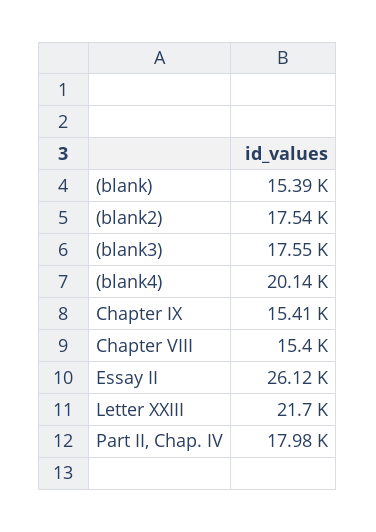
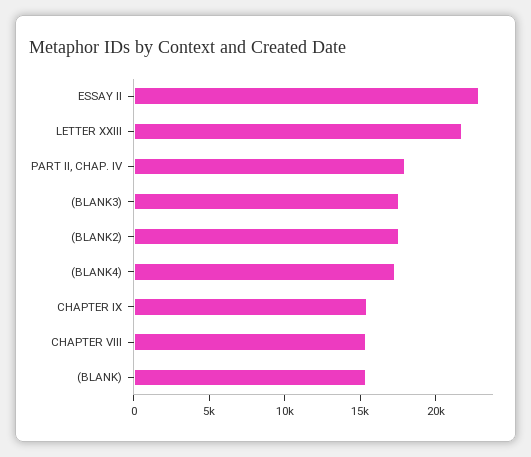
(blank4): 20140 -> 17000
Essay II: 26120 -> 23000

